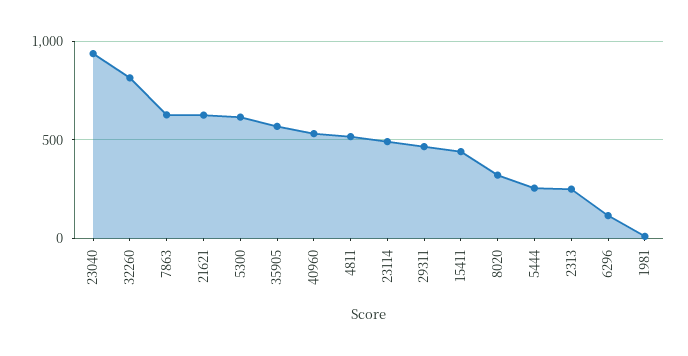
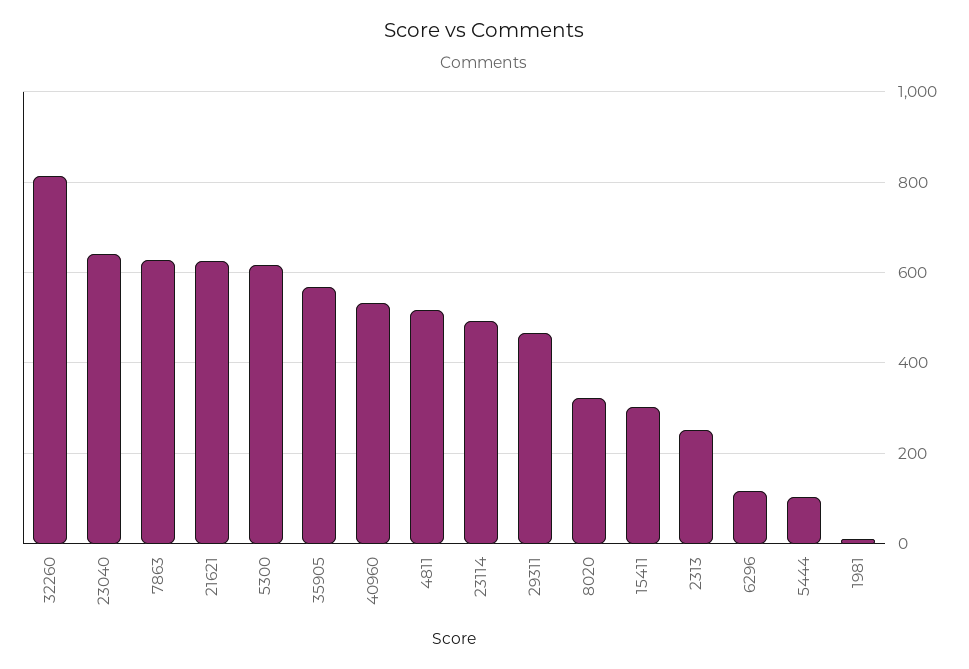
23040: 950 -> 640
15411: 450 -> 300
5444: 250 -> 100

